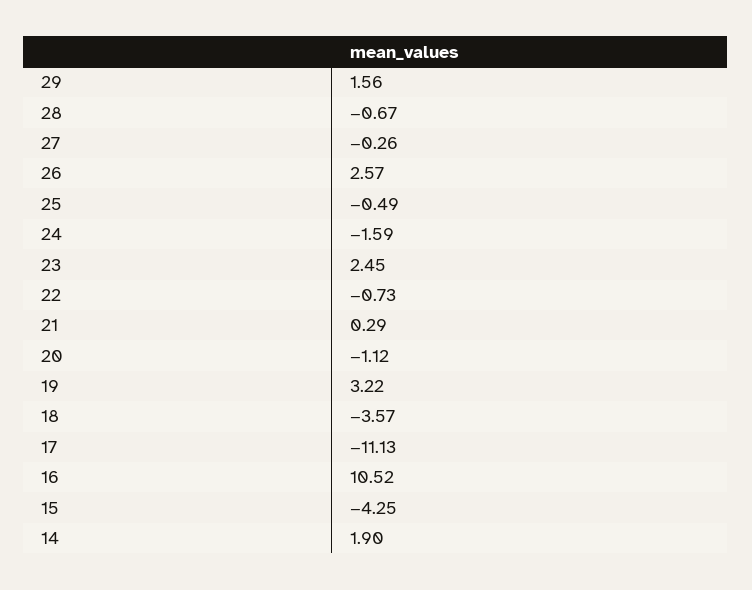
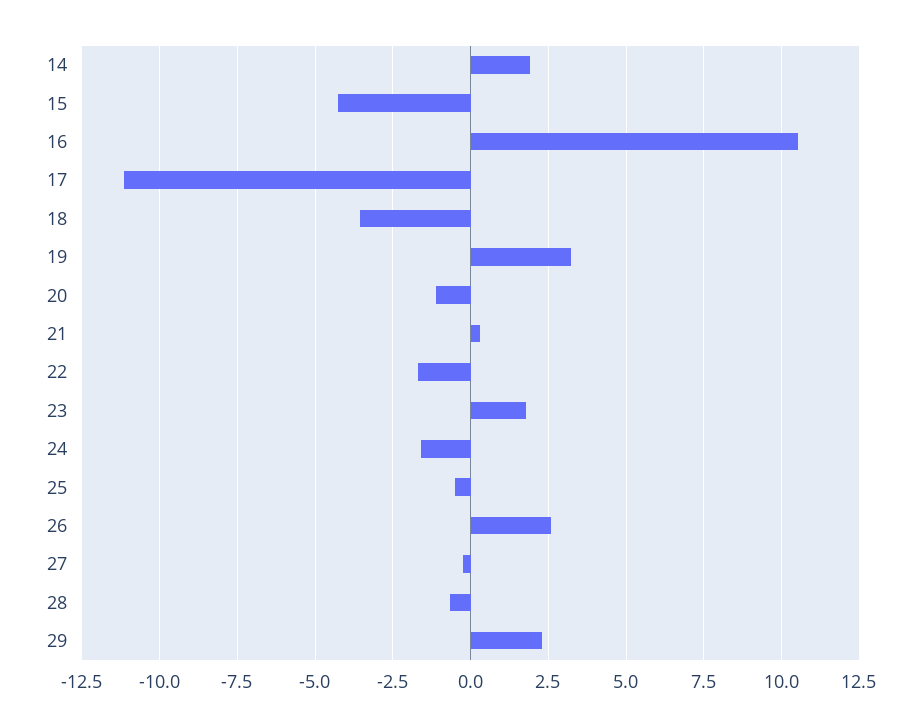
29: 1.56 -> 2.25
23: 2.45 -> 1.75
22: -0.73 -> -1.75

